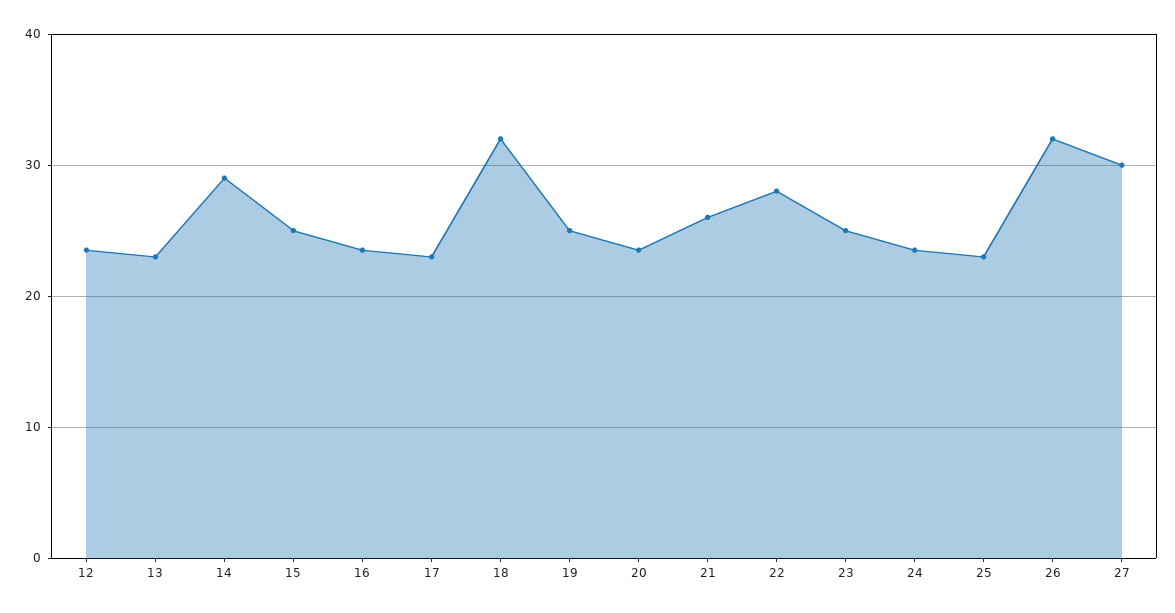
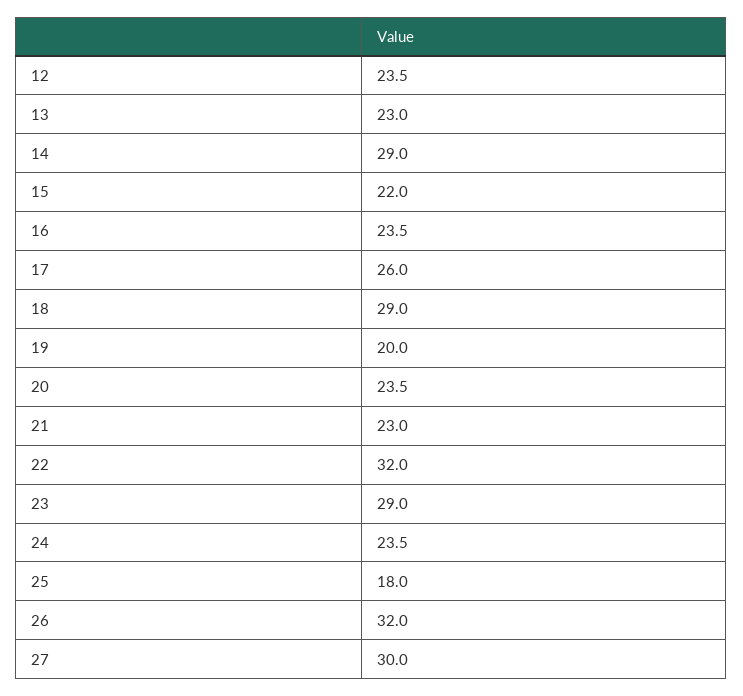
15: 25 -> 22
17: 23 -> 26
18: 32 -> 29
19: 25 -> 20
21: 26 -> 23
22: 28 -> 32
23: 25 -> 29
25: 23 -> 18

